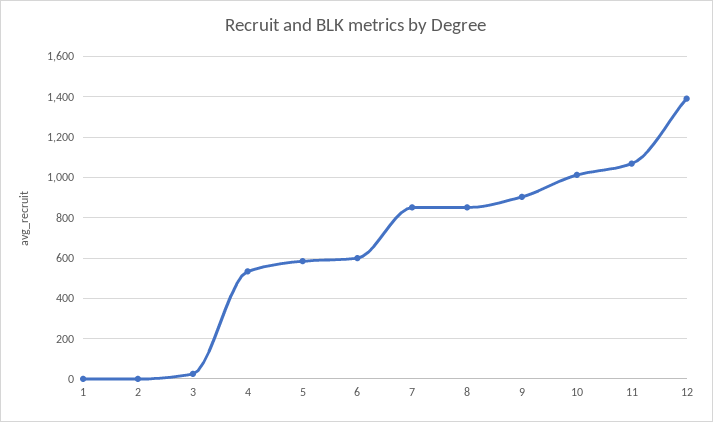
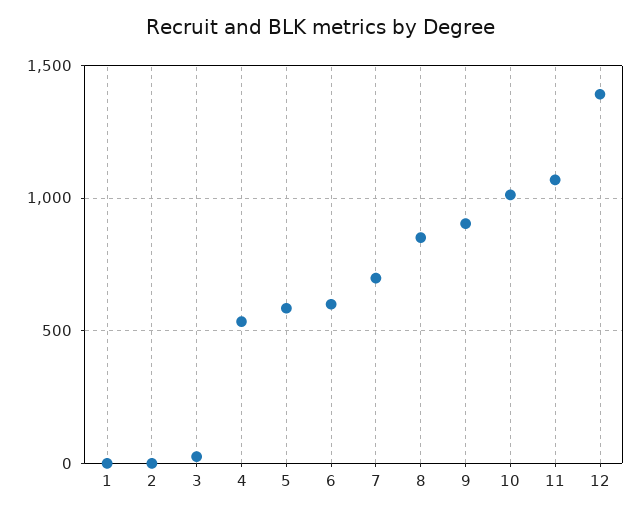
7: 850 -> 700

